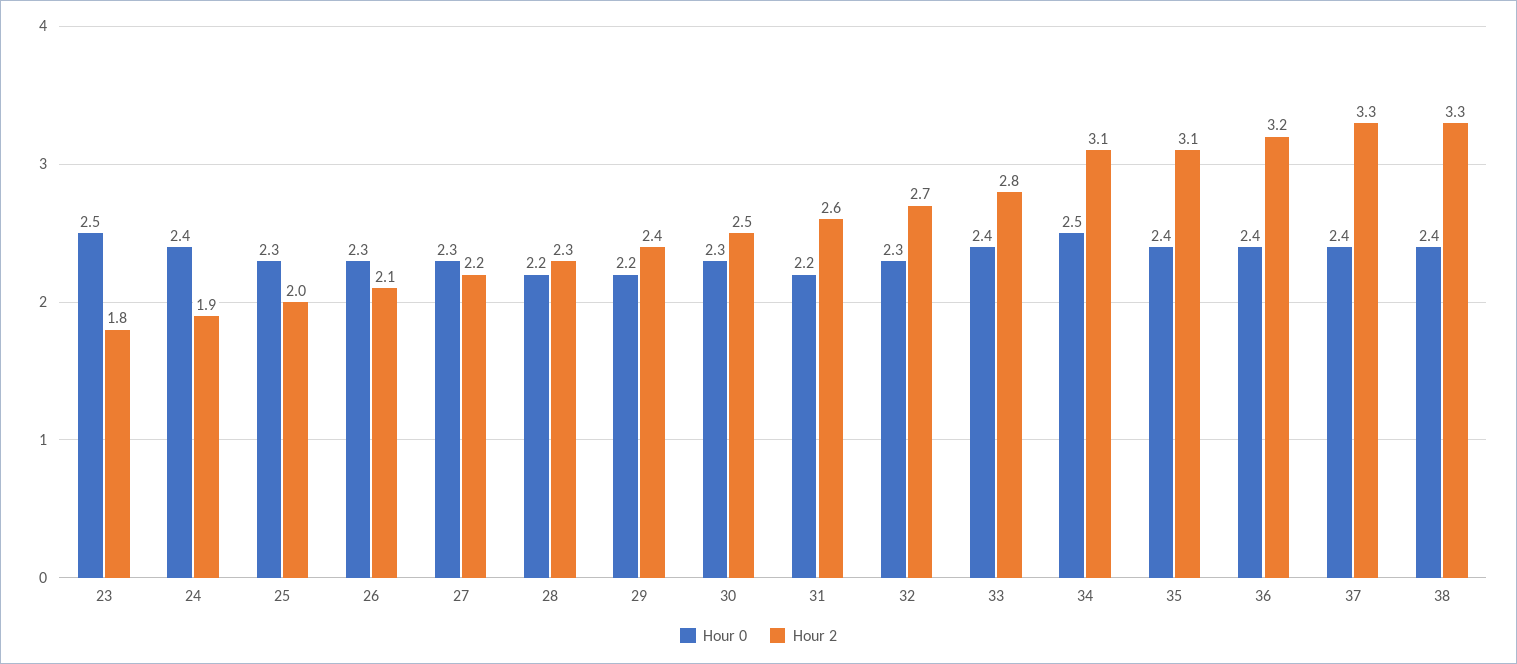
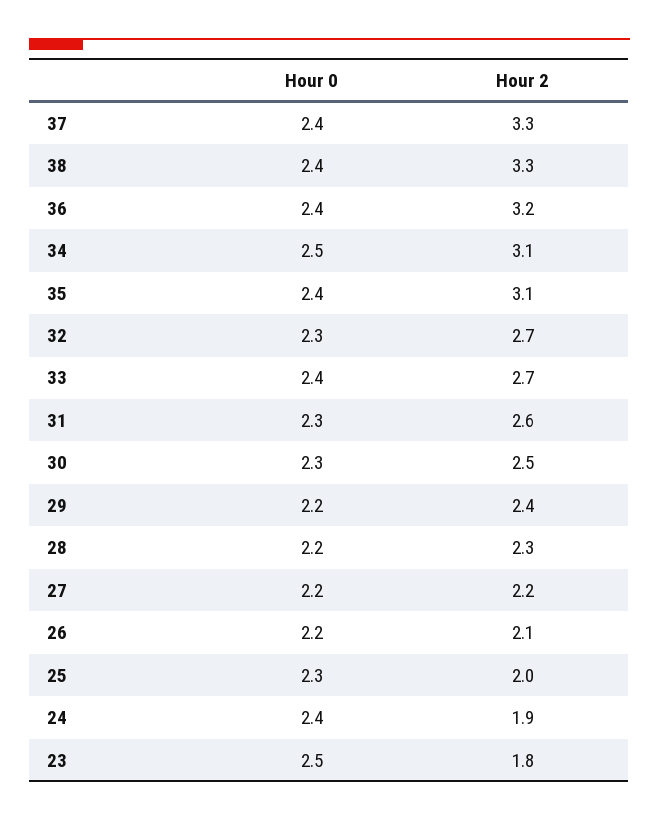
Hour 0, 26: 2.3 -> 2.2
Hour 0, 27: 2.3 -> 2.2
Hour 0, 31: 2.2 -> 2.3
Hour 2, 33: 2.8 -> 2.7

